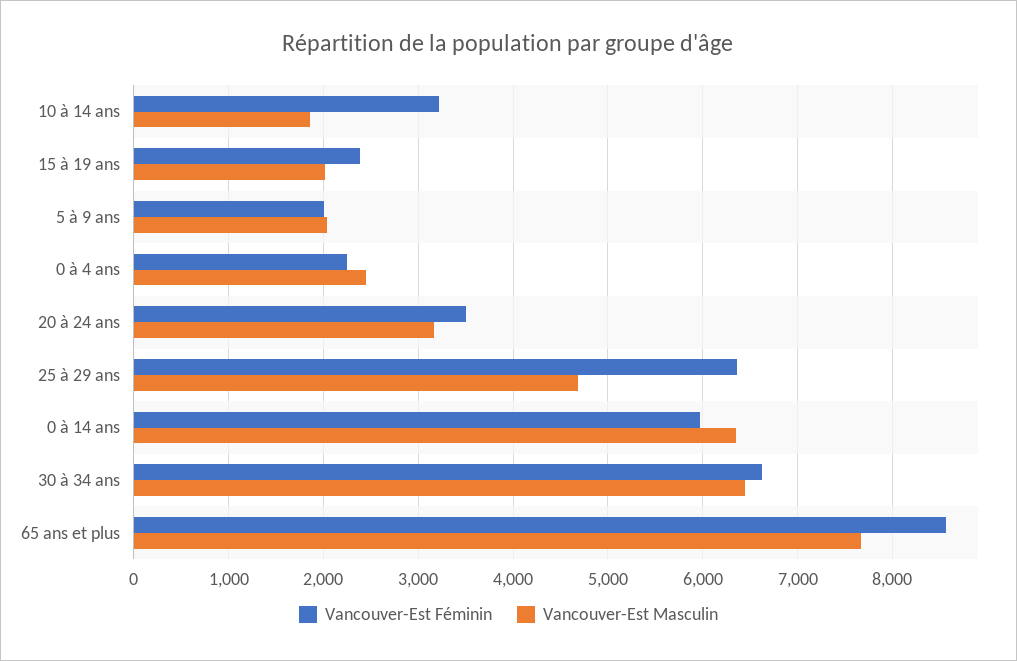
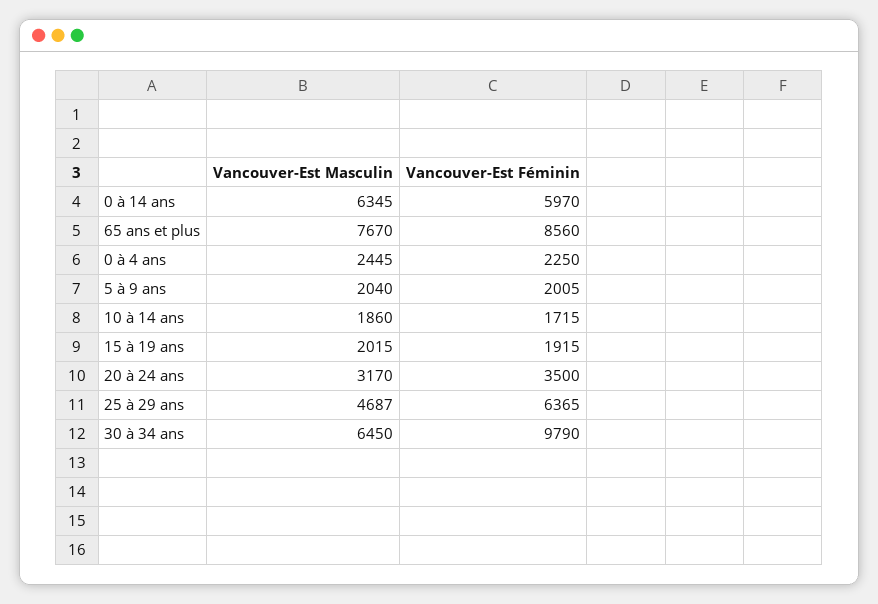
Vancouver-Est Féminin, 10 à 14 ans: 3200 -> 1715
Vancouver-Est Féminin, 15 à 19 ans: 2400 -> 1915
Vancouver-Est Féminin, 30 à 34 ans: 6600 -> 9790

